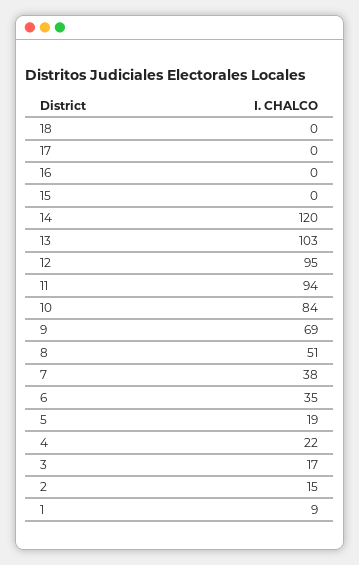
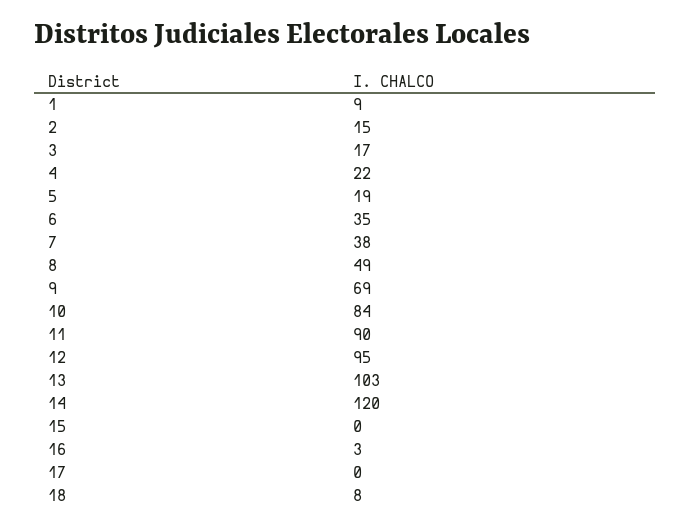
18: 0 -> 8
16: 0 -> 3
11: 94 -> 90
8: 51 -> 49

